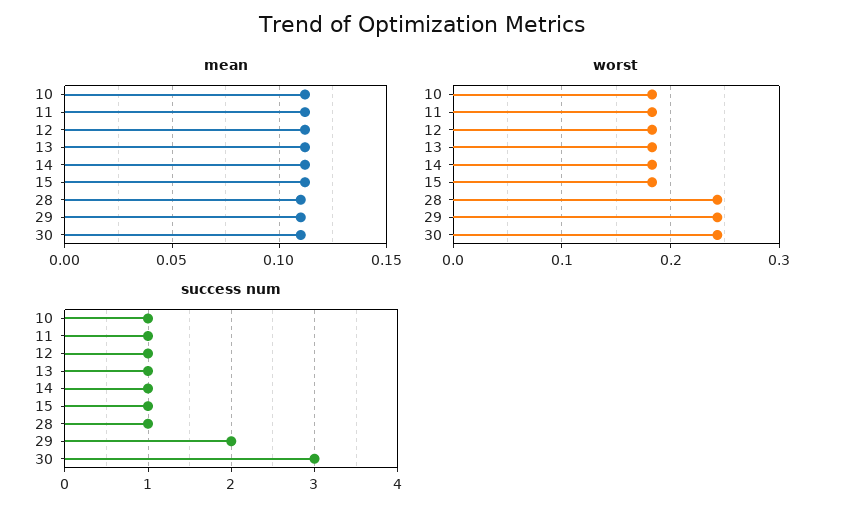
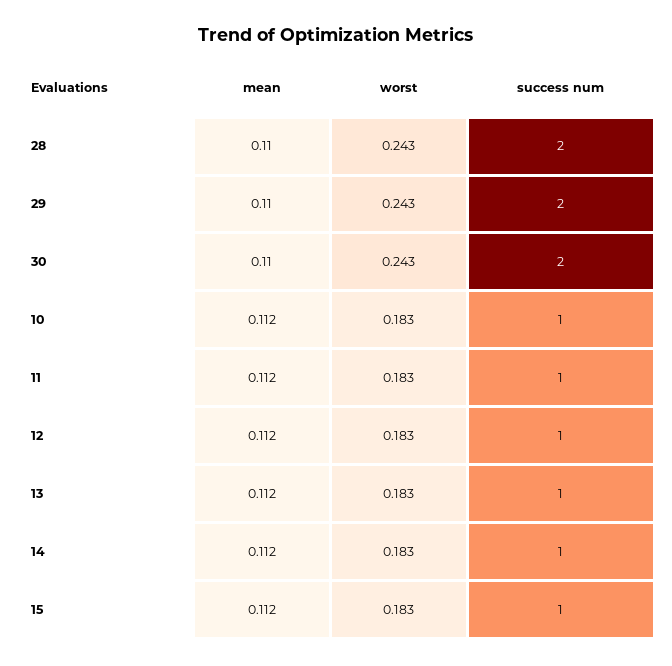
success num, 28: 1 -> 2
success num, 30: 3 -> 2

